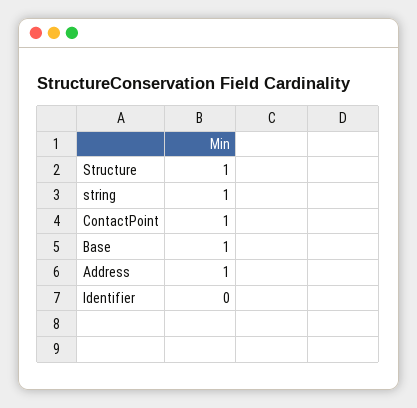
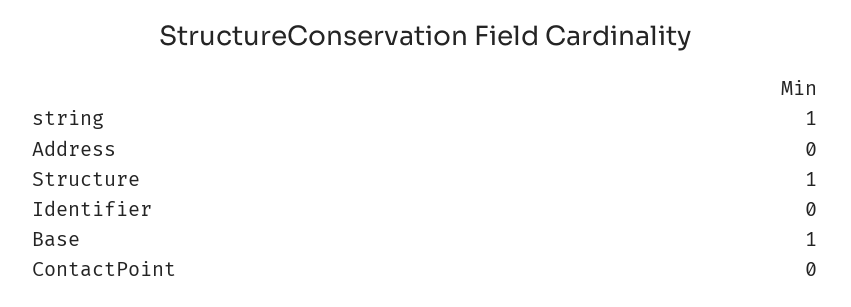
ContactPoint: 1 -> 0
Address: 1 -> 0

